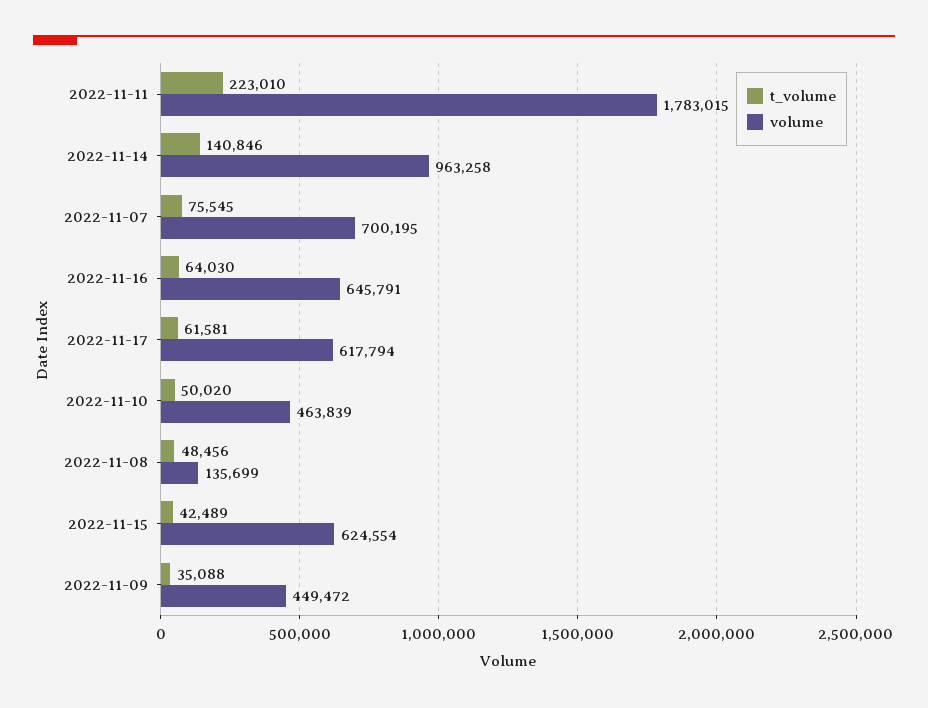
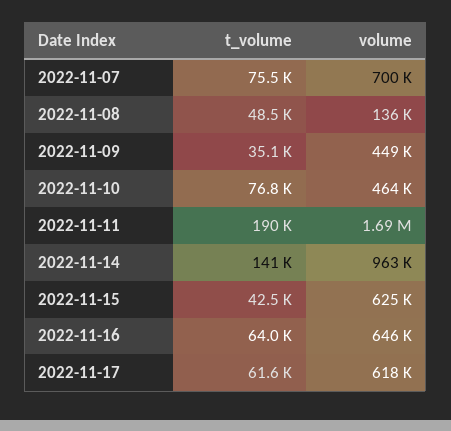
t_volume, 2022-11-11: 223010 -> 190000
volume, 2022-11-11: 1783015 -> 1690000
t_volume, 2022-11-10: 50020 -> 76800

